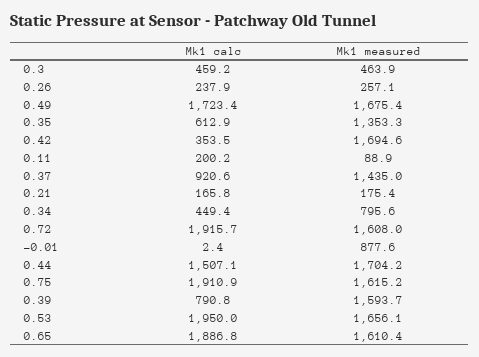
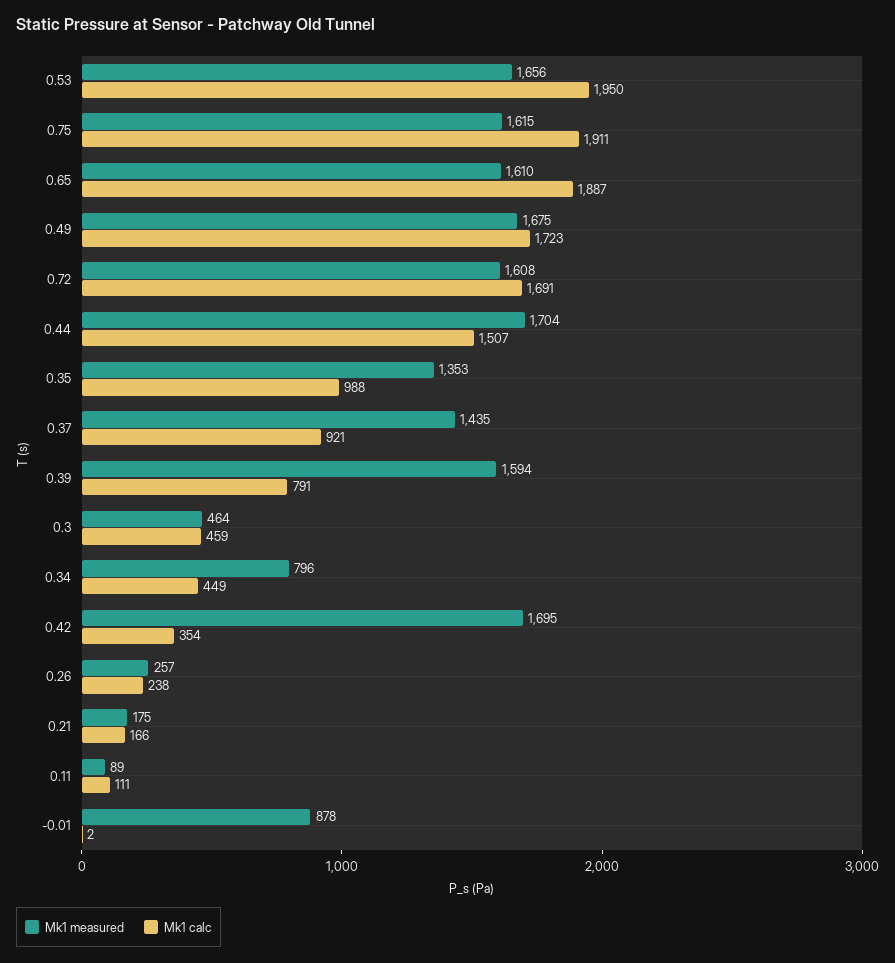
Mk1 calc, 0.35: 612.9 -> 988
Mk1 calc, 0.11: 200.2 -> 111
Mk1 calc, 0.72: 1915.7 -> 1691

